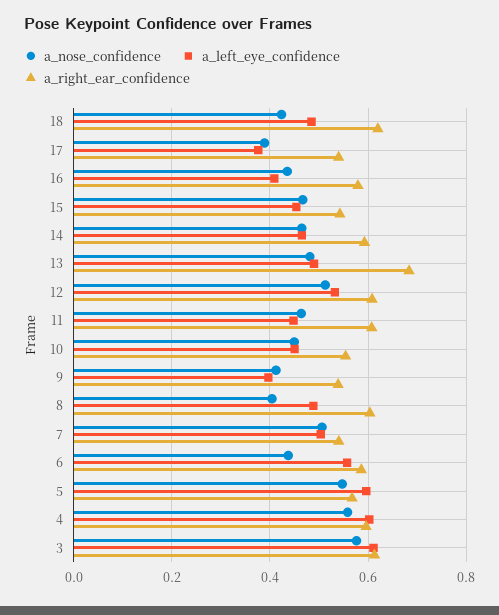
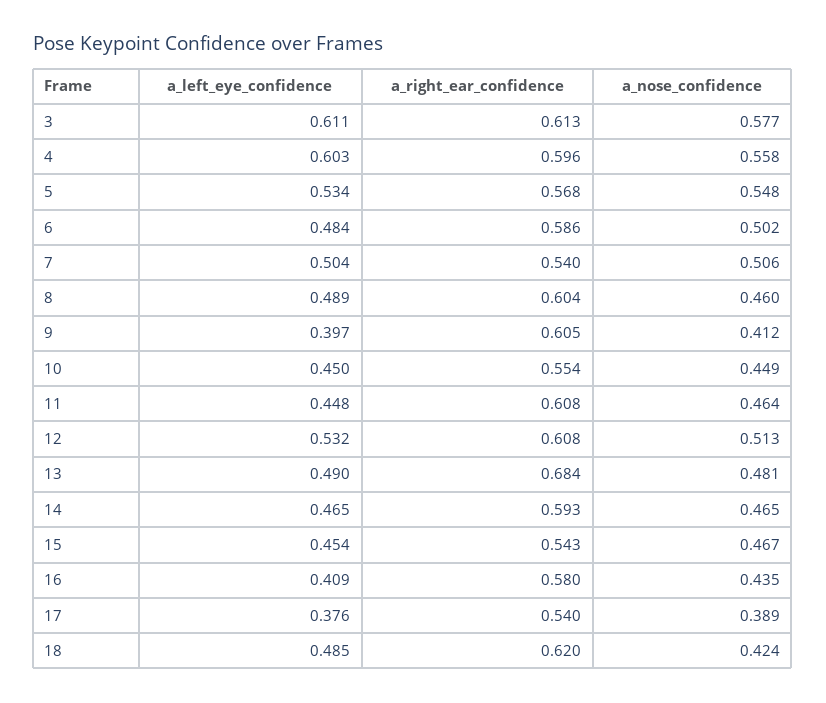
a_right_ear_confidence, 9: 0.54 -> 0.605
a_nose_confidence, 8: 0.4 -> 0.46
a_nose_confidence, 6: 0.44 -> 0.502
a_left_eye_confidence, 6: 0.56 -> 0.484
a_left_eye_confidence, 5: 0.6 -> 0.534

